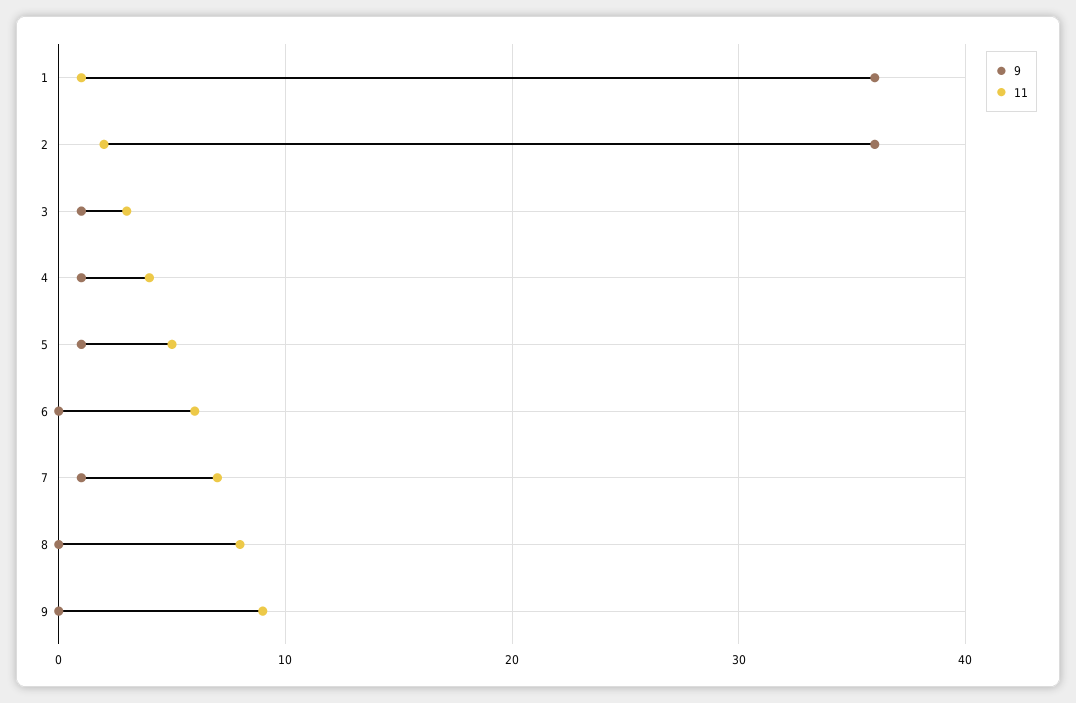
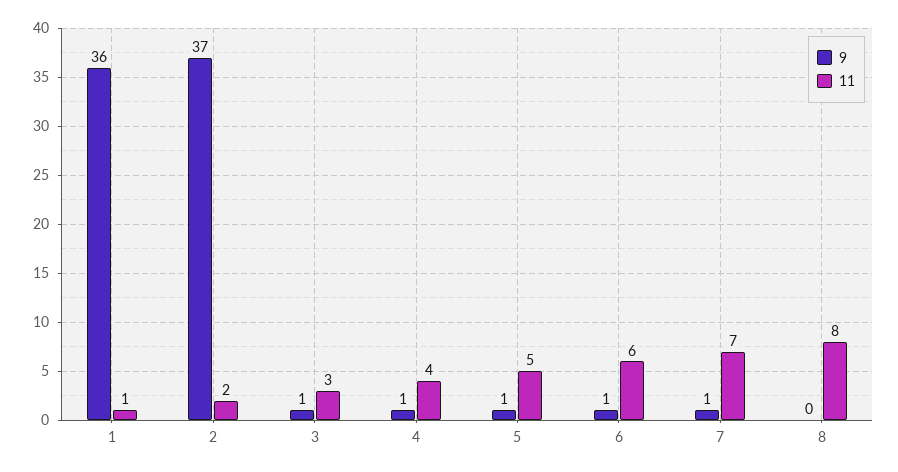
9, 2: 36 -> 37
9, 6: 0 -> 1
9, 9: 0 -> none
11, 9: 9 -> none

